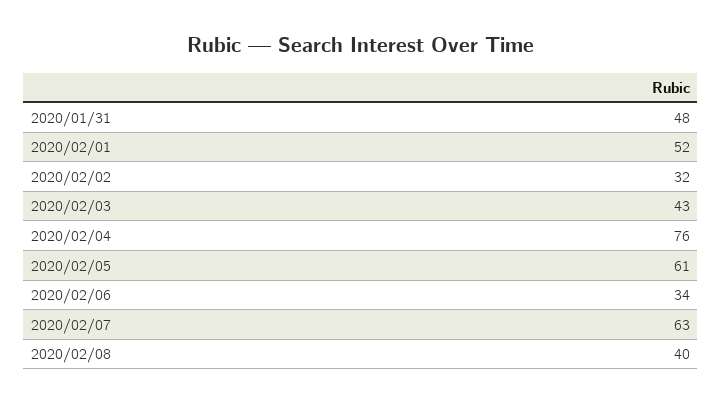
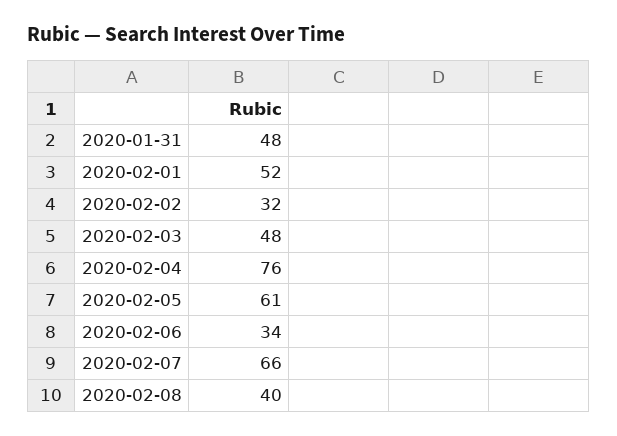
2020/02/03: 43 -> 48
2020/02/07: 63 -> 66

